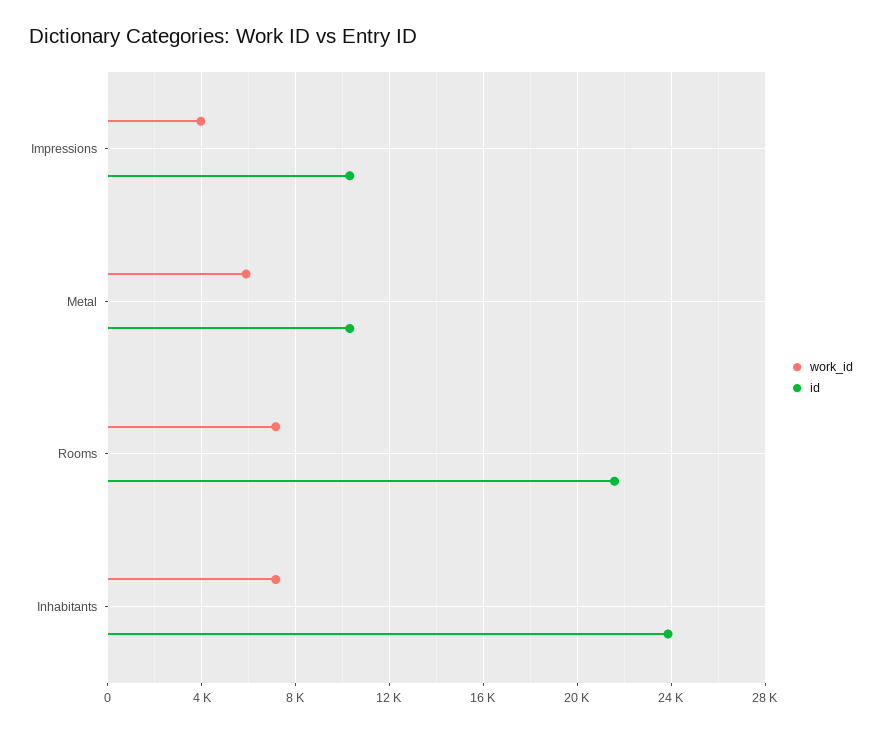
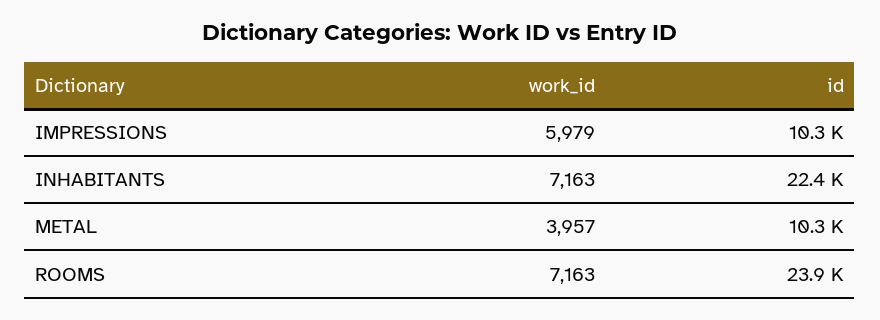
work_id, Impressions: 4000 -> 5979
work_id, Metal: 6000 -> 3957
id, Rooms: 21500 -> 23900
id, Inhabitants: 24000 -> 22400

